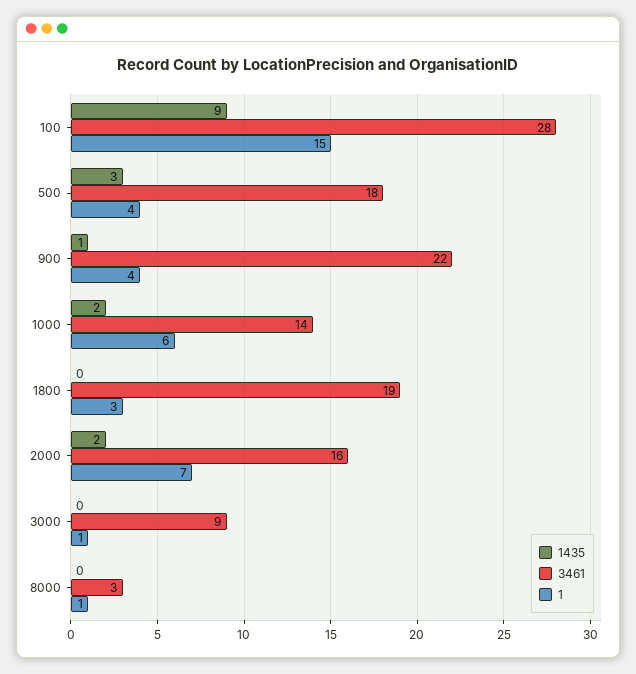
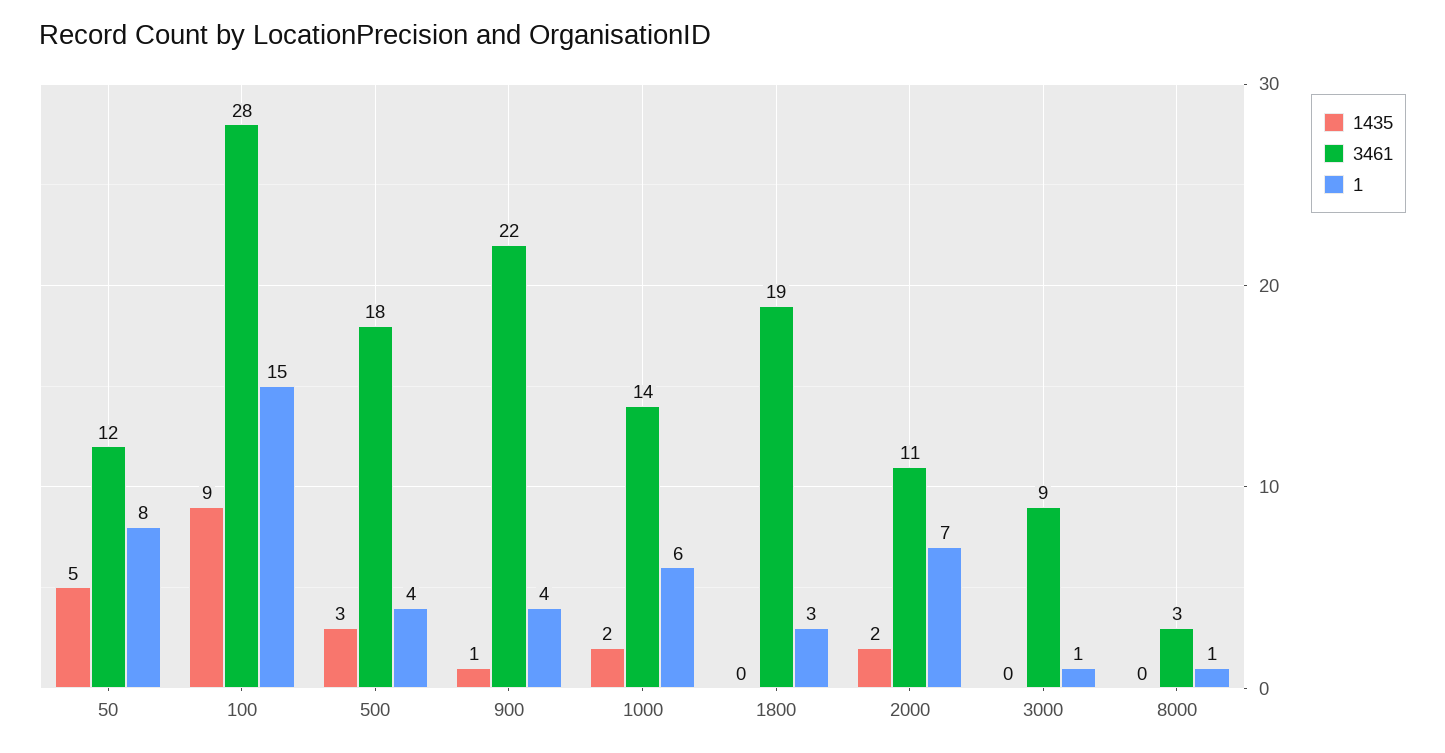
3461, 2000: 16 -> 11
1435, 50: none -> 5
3461, 50: none -> 12
1, 50: none -> 8

